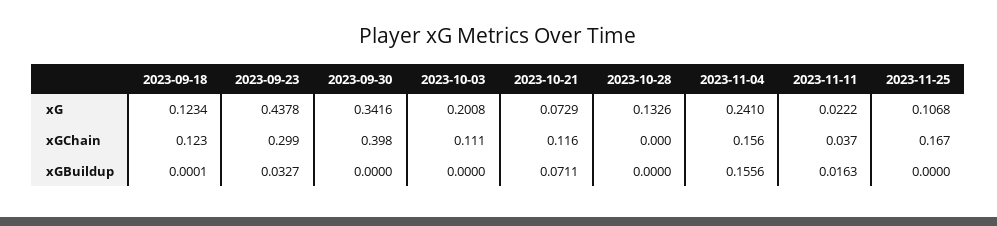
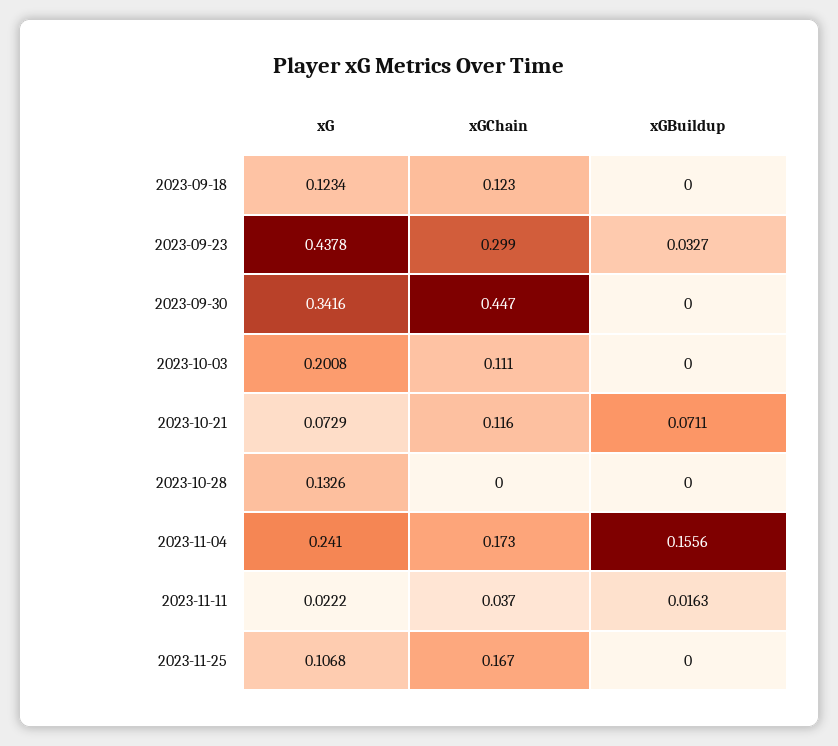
2023-09-30, xGChain: 0.398 -> 0.447
2023-11-04, xGChain: 0.156 -> 0.173
2023-09-18, xGBuildup: 0.0001 -> 0

